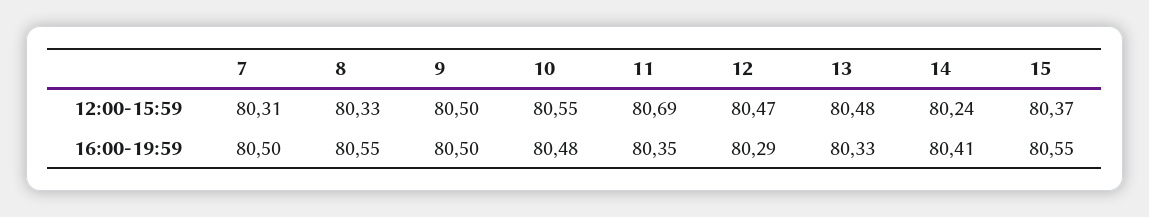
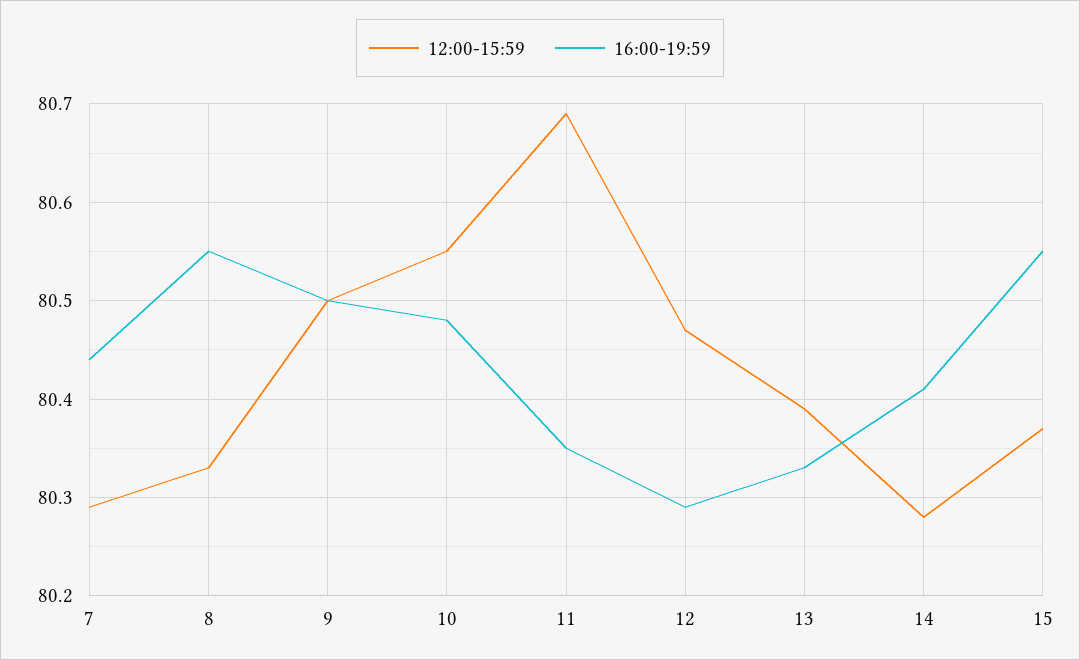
12:00-15:59, 7: 80.31 -> 80.29
12:00-15:59, 13: 80.48 -> 80.39
12:00-15:59, 14: 80.24 -> 80.28
16:00-19:59, 7: 80.5 -> 80.44

